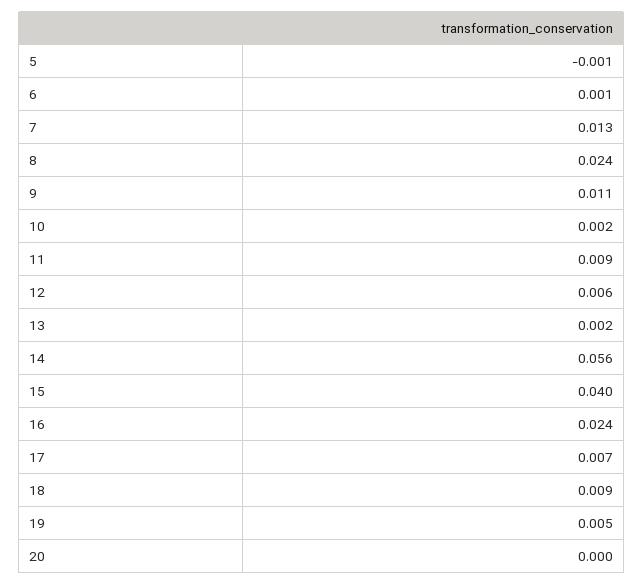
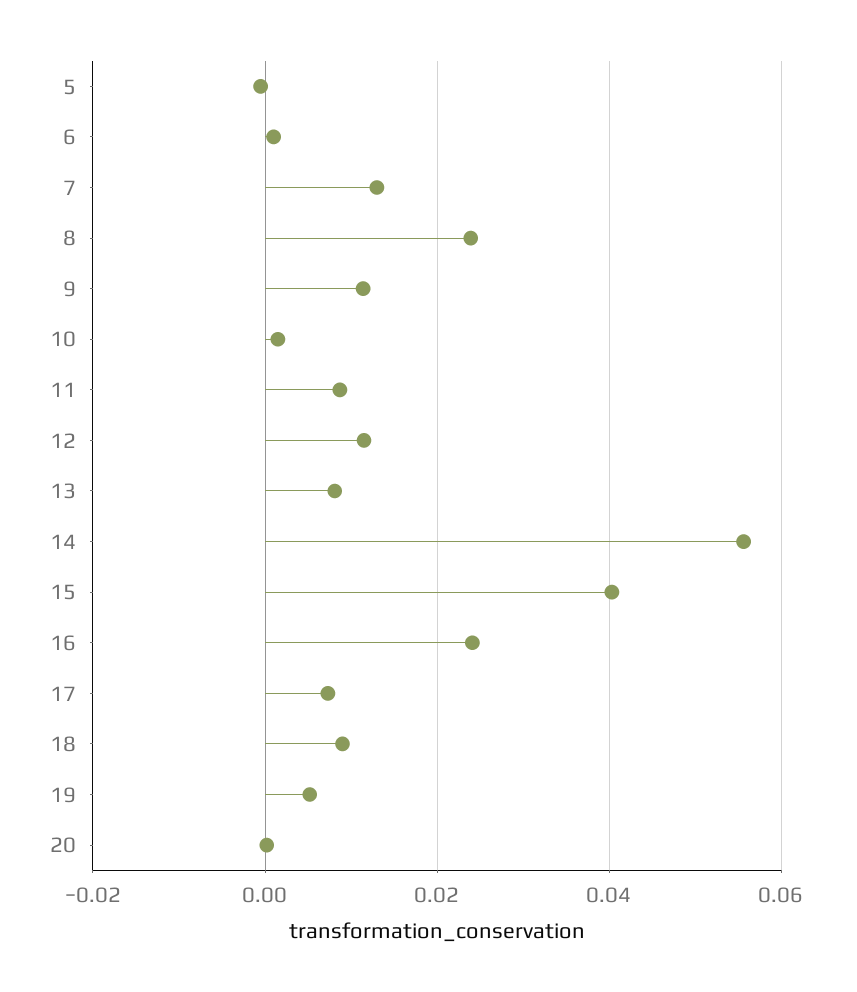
12: 0.006 -> 0.012
13: 0.002 -> 0.008

